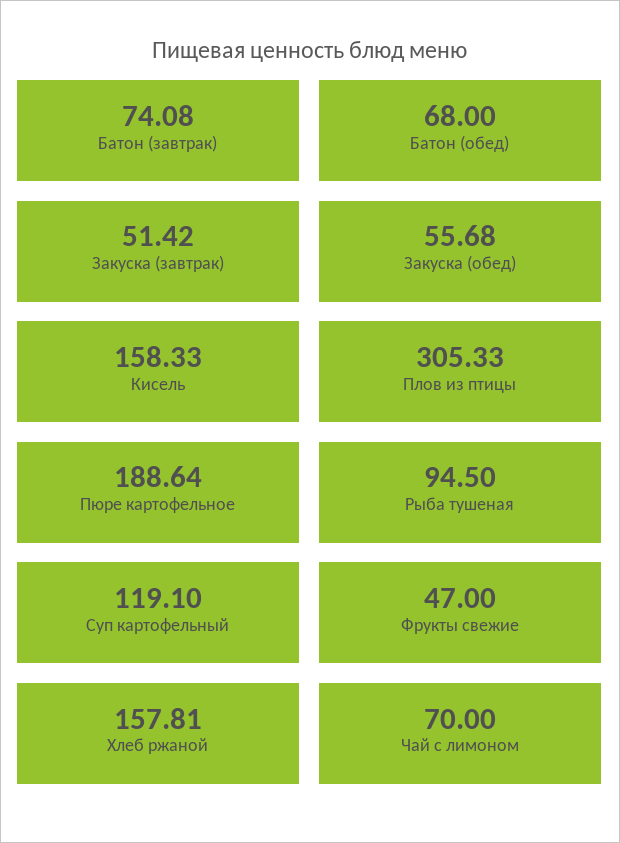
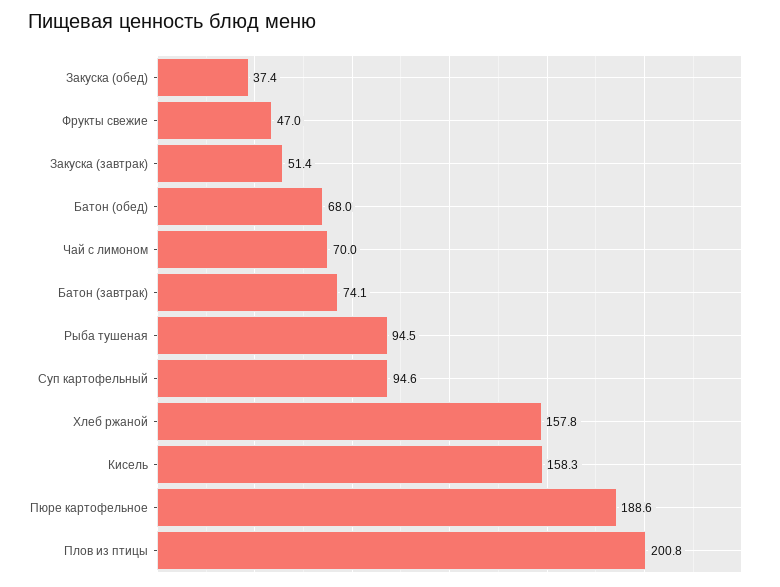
Закуска (обед): 55.68 -> 37.4
Плов из птицы: 305.33 -> 200.8
Суп картофельный: 119.1 -> 94.6

